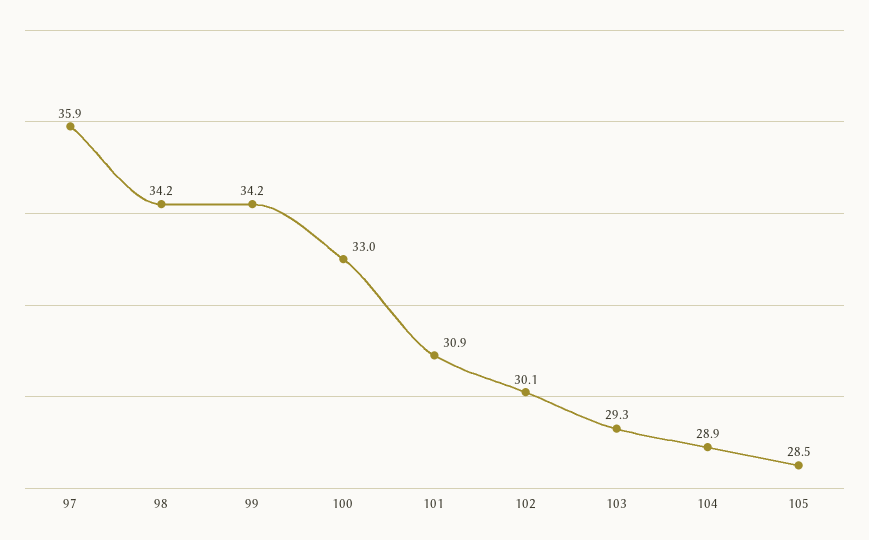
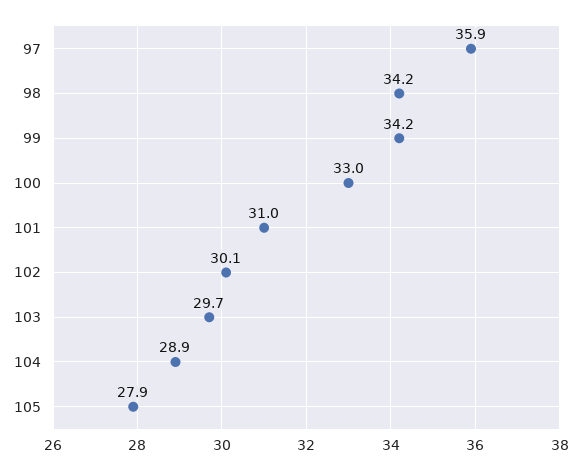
101: 30.9 -> 31
103: 29.3 -> 29.7
105: 28.5 -> 27.9

